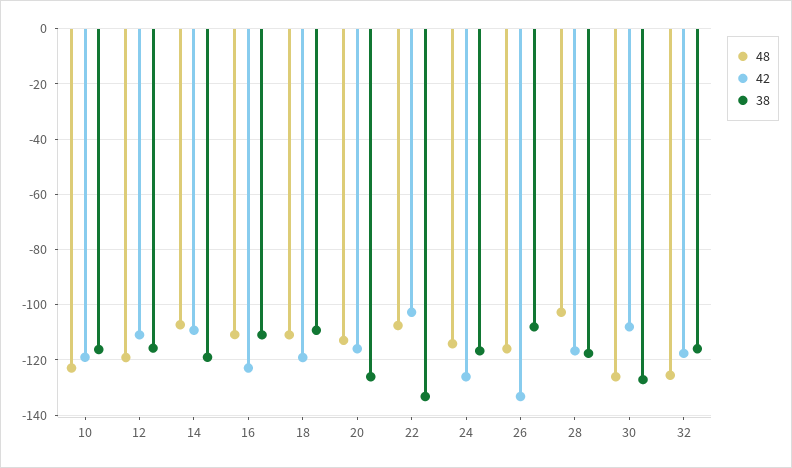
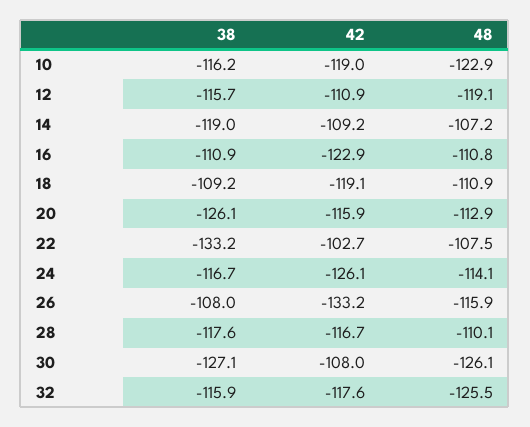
48, 28: -102.5 -> -110.1

